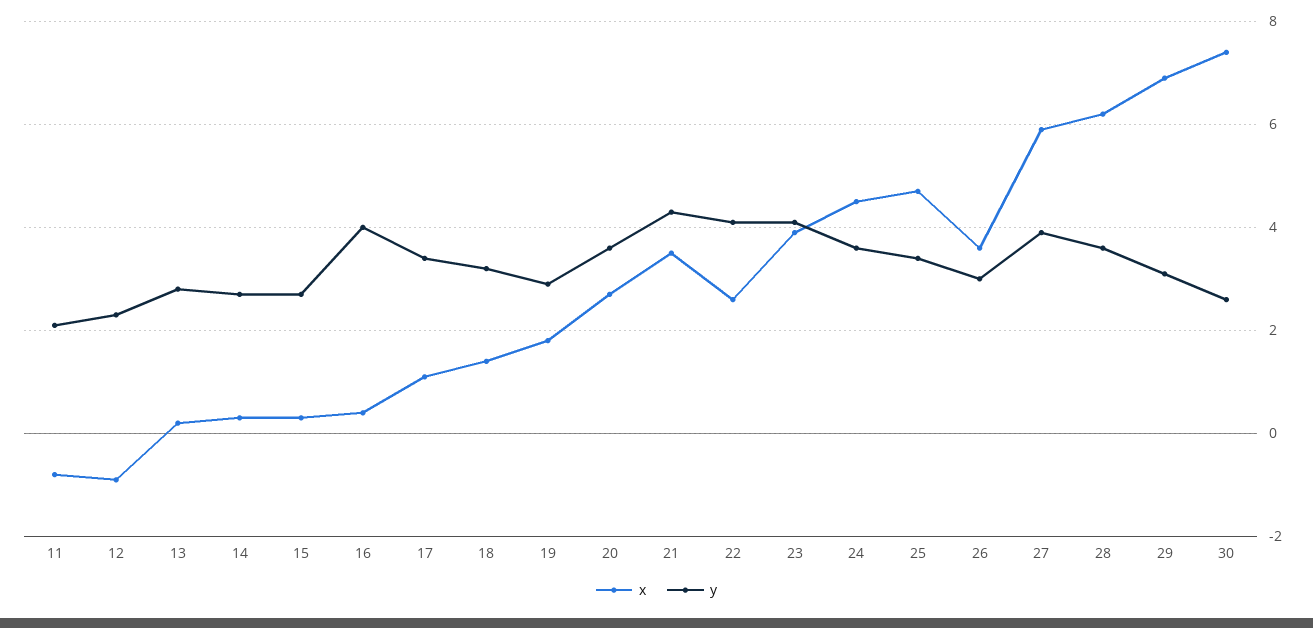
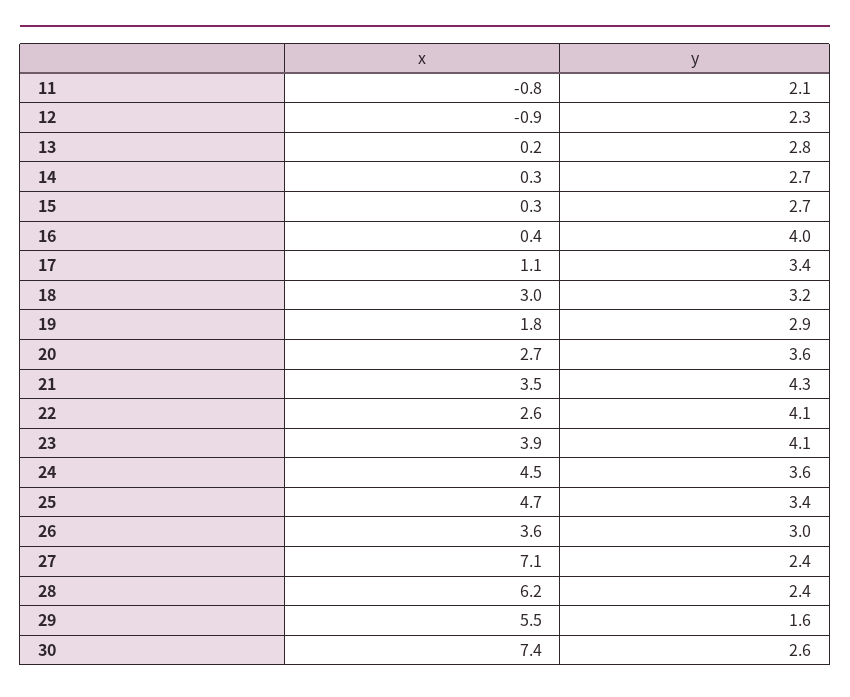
x, 18: 1.5 -> 3
x, 27: 6 -> 7.1
y, 27: 4 -> 2.4
y, 28: 3.5 -> 2.4
x, 29: 7 -> 5.5
y, 29: 3 -> 1.6

